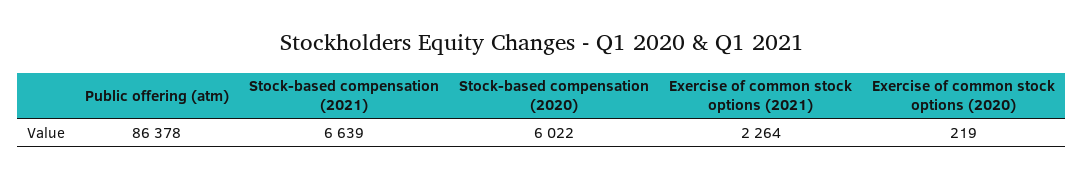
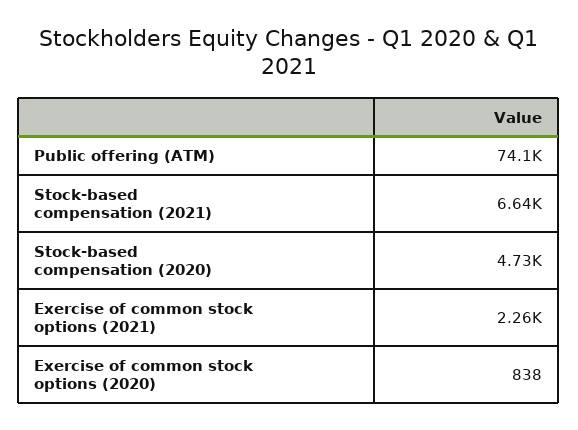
Public offering (atm): 86378 -> 74100
Stock-based compensation (2020): 6022 -> 4730
Exercise of common stock options (2020): 219 -> 838

